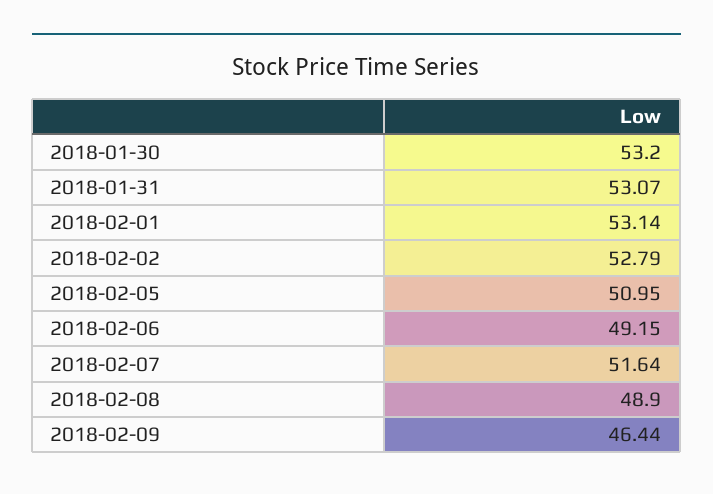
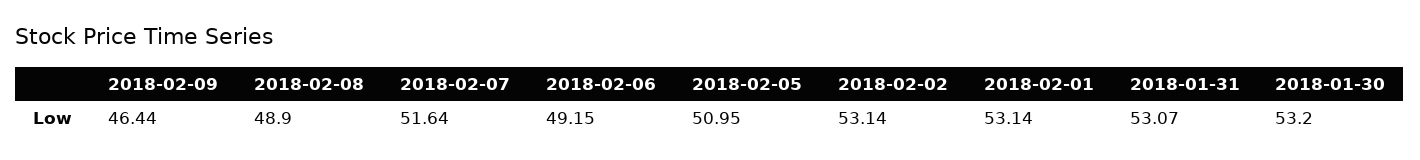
2018-02-02: 52.79 -> 53.14

